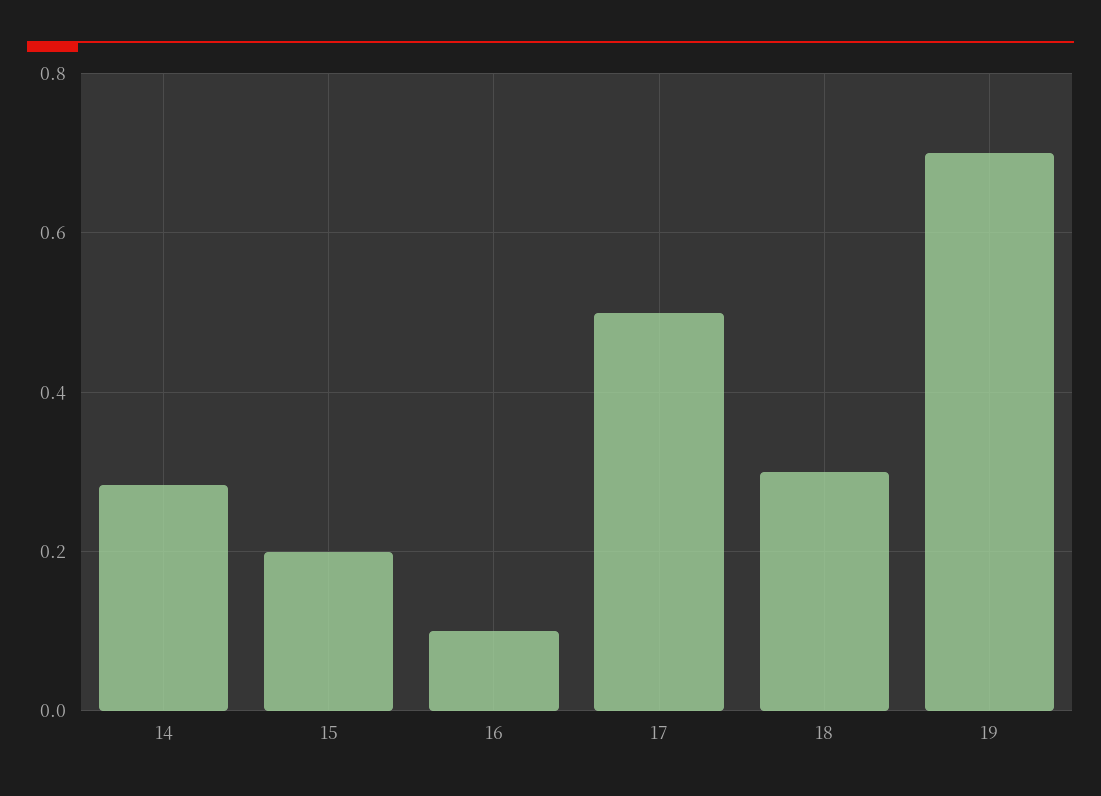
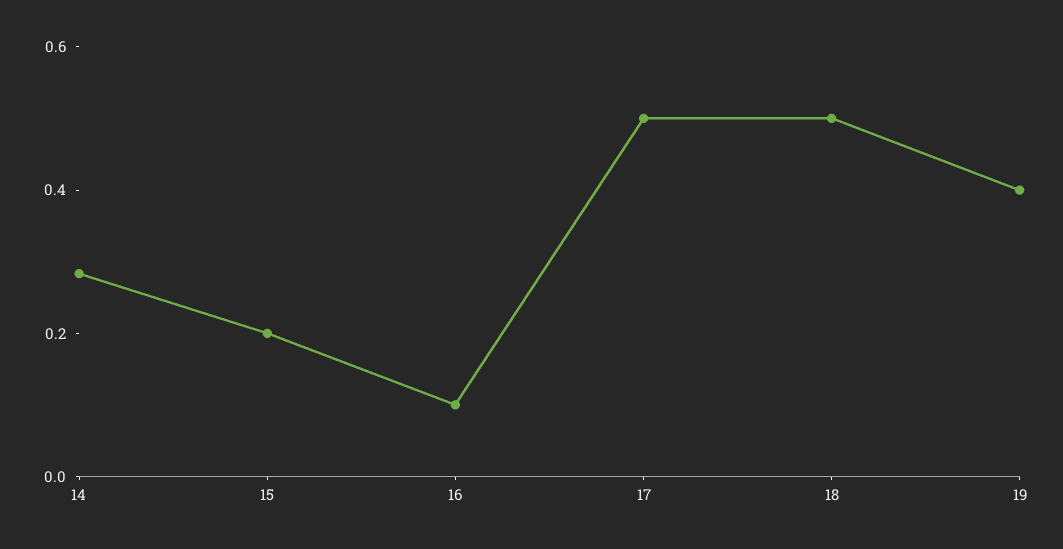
18: 0.3 -> 0.5
19: 0.7 -> 0.4

